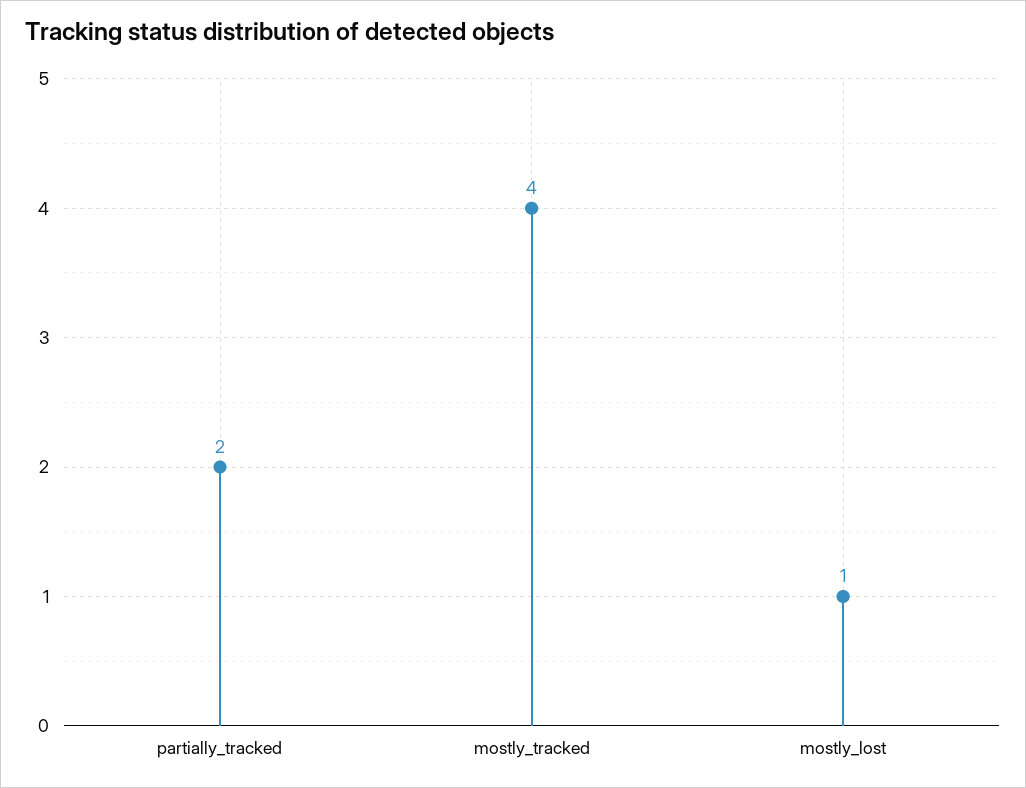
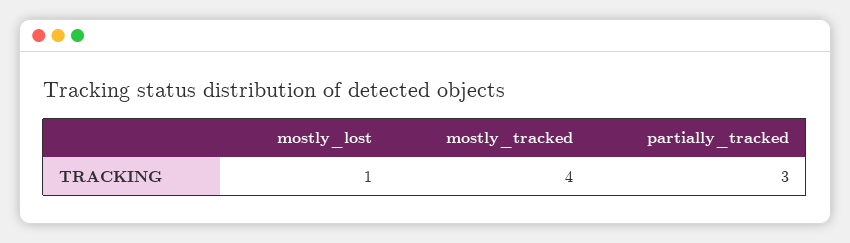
partially_tracked: 2 -> 3

